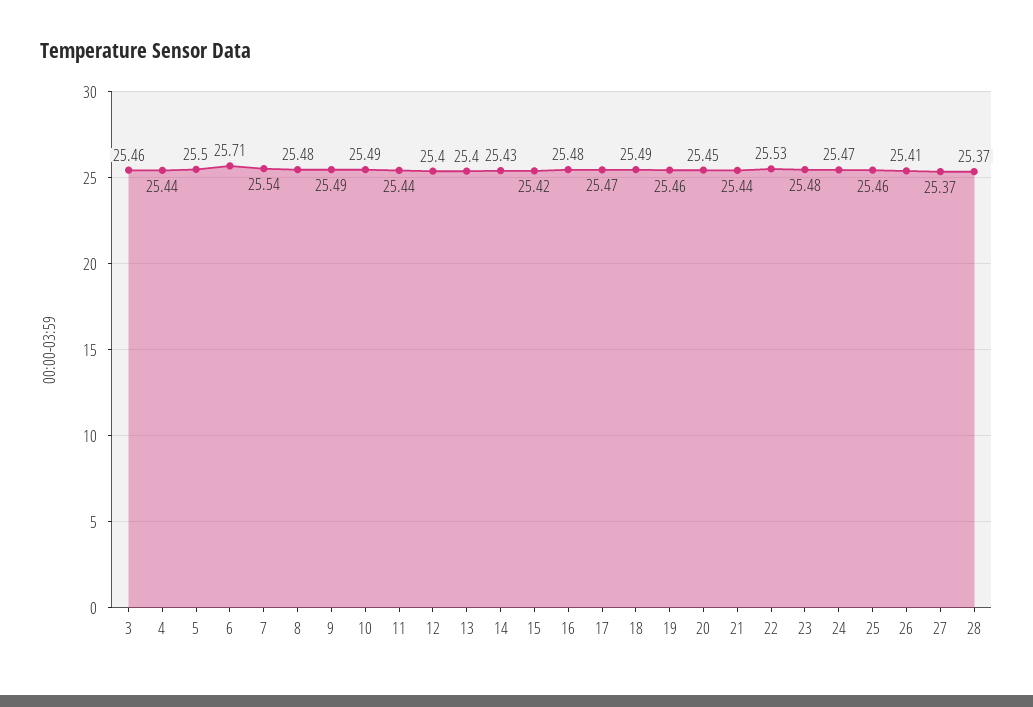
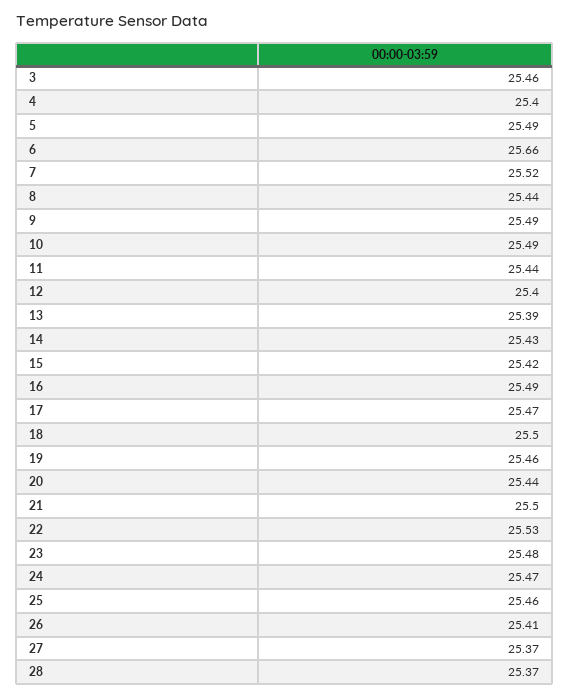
4: 25.44 -> 25.4
5: 25.5 -> 25.49
6: 25.71 -> 25.66
7: 25.54 -> 25.52
8: 25.48 -> 25.44
13: 25.4 -> 25.39
16: 25.48 -> 25.49
18: 25.49 -> 25.5
20: 25.45 -> 25.44
21: 25.44 -> 25.5

